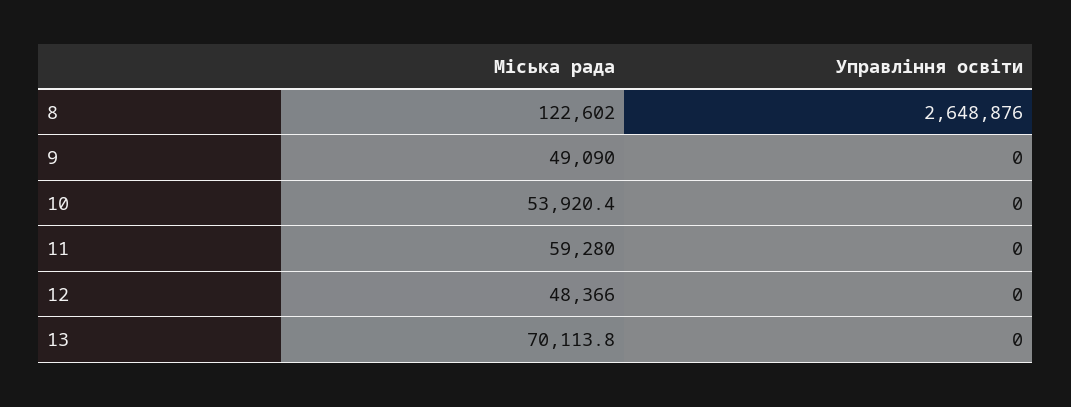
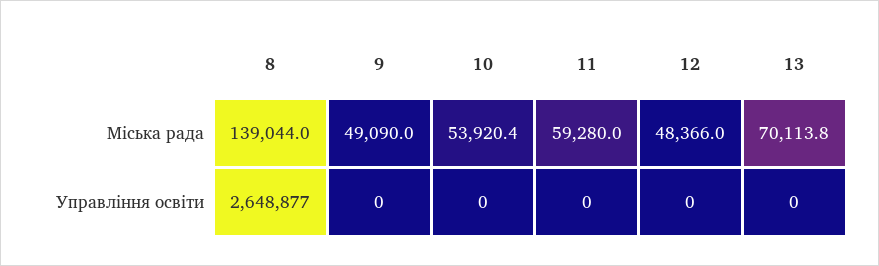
Міська рада, 8: 122602 -> 139044
Управління освіти, 8: 2648876 -> 2648877

